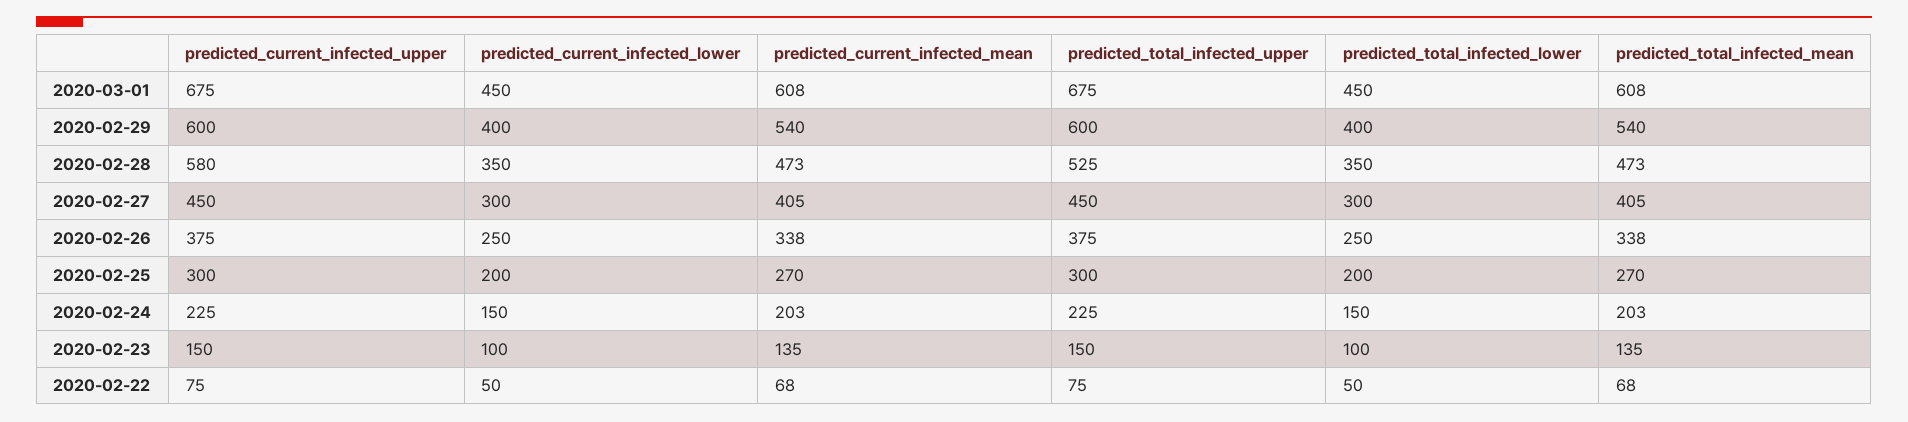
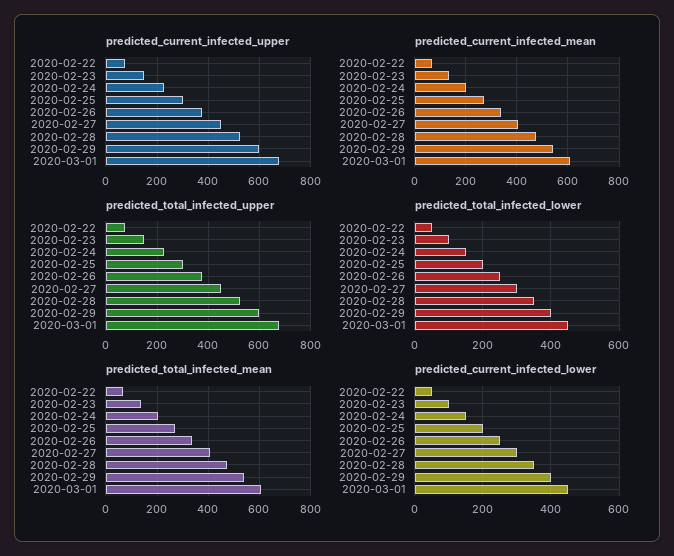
predicted_current_infected_upper, 2020-02-28: 580 -> 525

